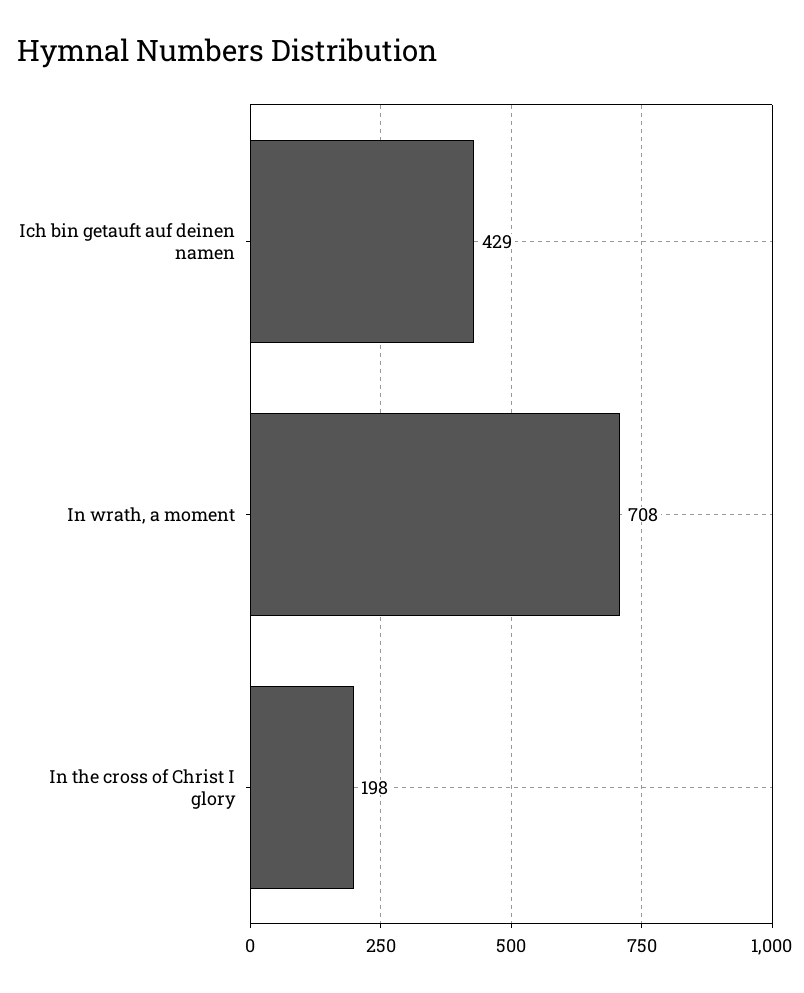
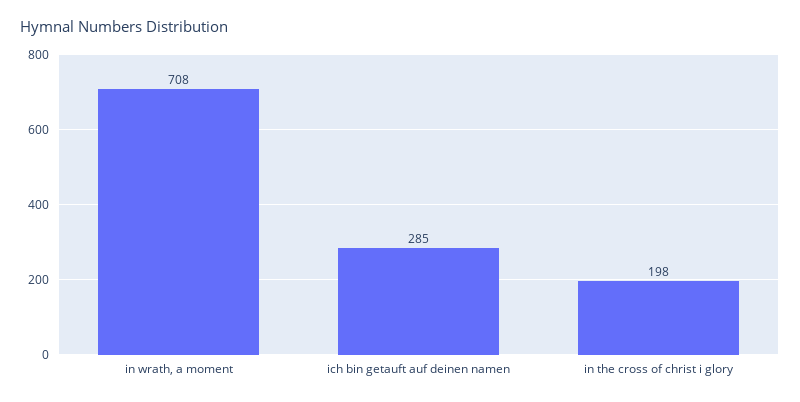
Ich bin getauft auf deinen namen: 429 -> 285

